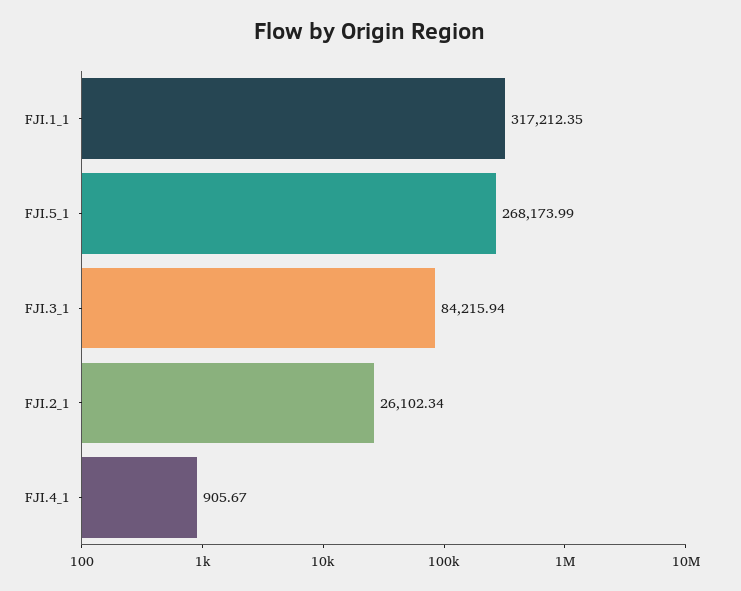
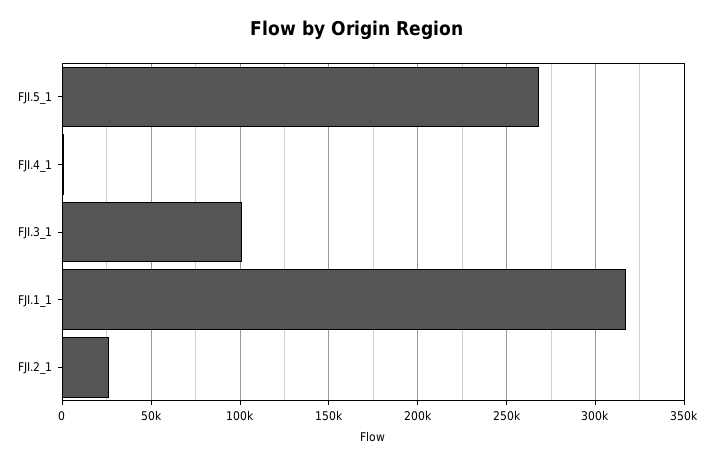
FJI.3_1: 84215.94 -> 100000

